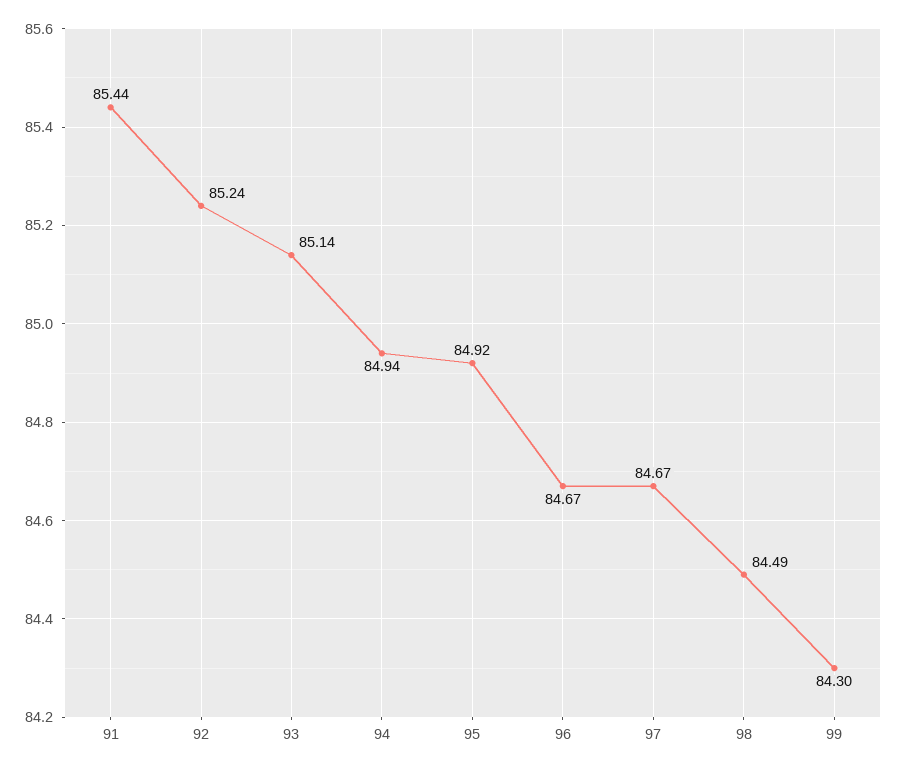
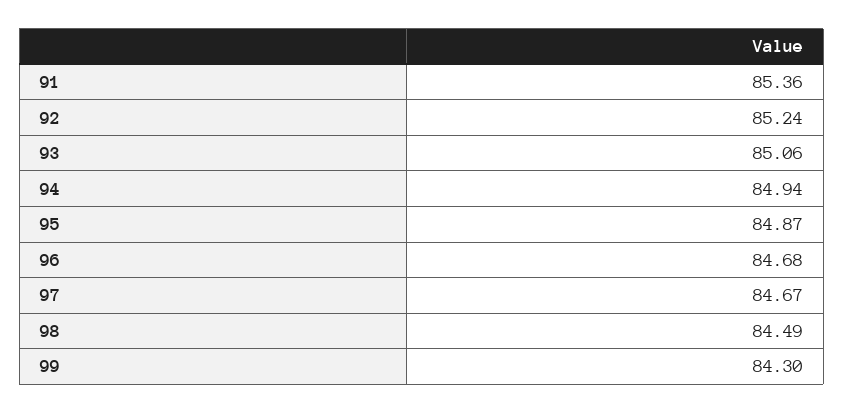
91: 85.44 -> 85.36
93: 85.14 -> 85.06
95: 84.92 -> 84.87
96: 84.67 -> 84.68

